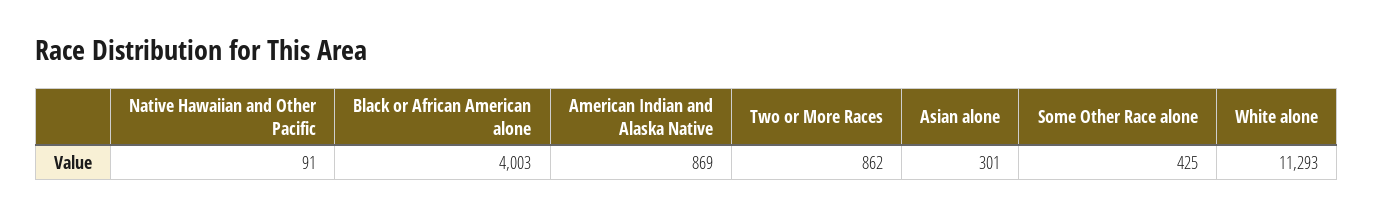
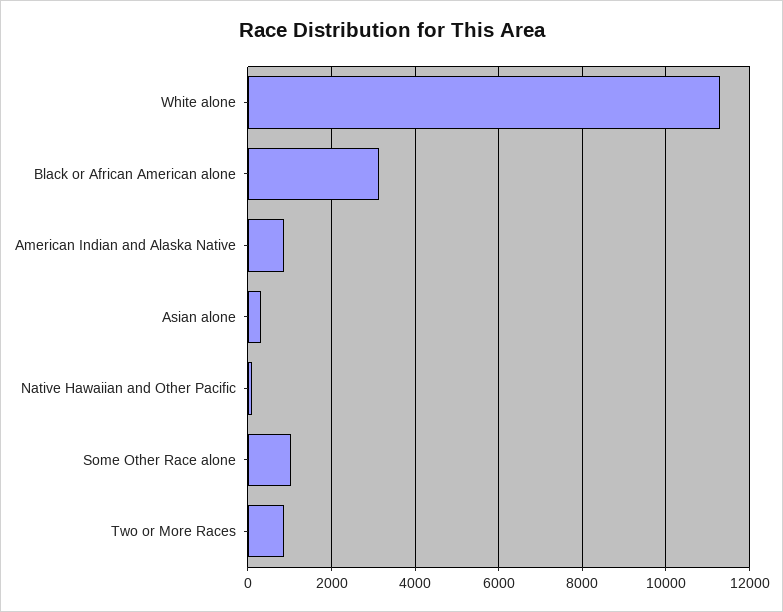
Black or African American alone: 4003 -> 3200
Some Other Race alone: 425 -> 1000

